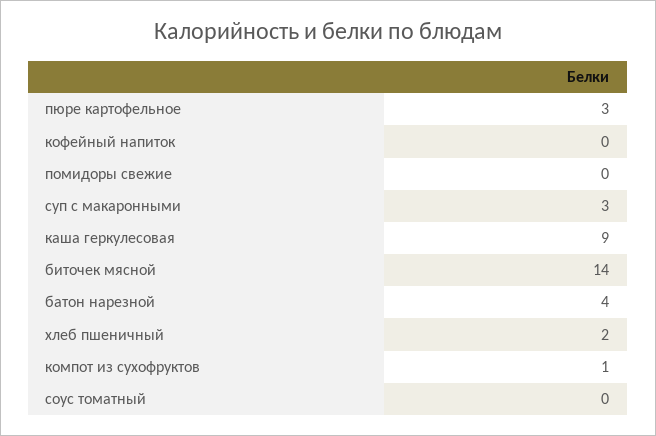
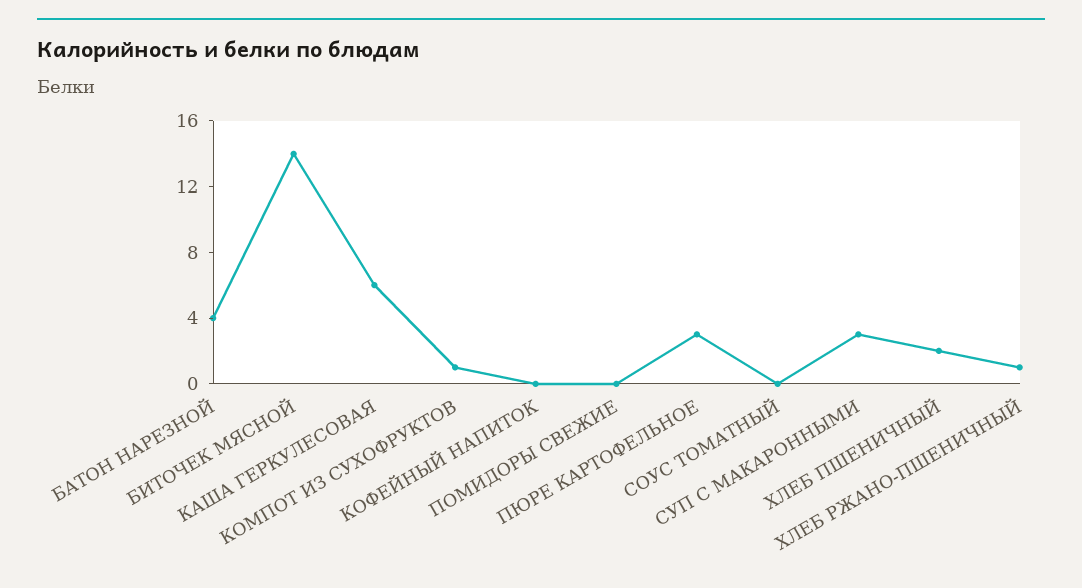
каша геркулесовая: 9 -> 6
ХЛЕБ РЖАНО-ПШЕНИЧНЫЙ: none -> 1

